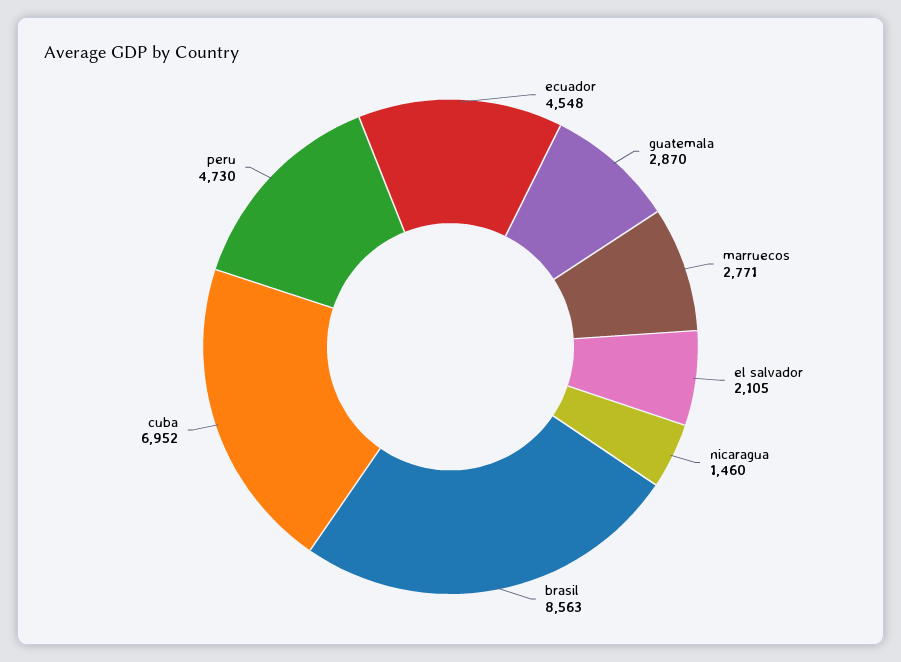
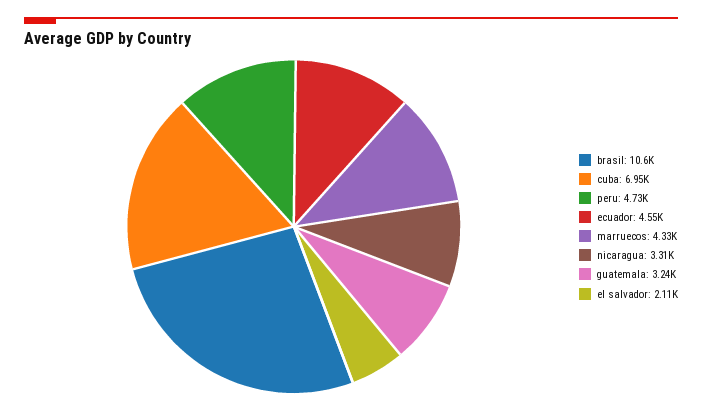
guatemala: 2870 -> 3240
marruecos: 2771 -> 4330
nicaragua: 1460 -> 3310
brasil: 8563 -> 10600

